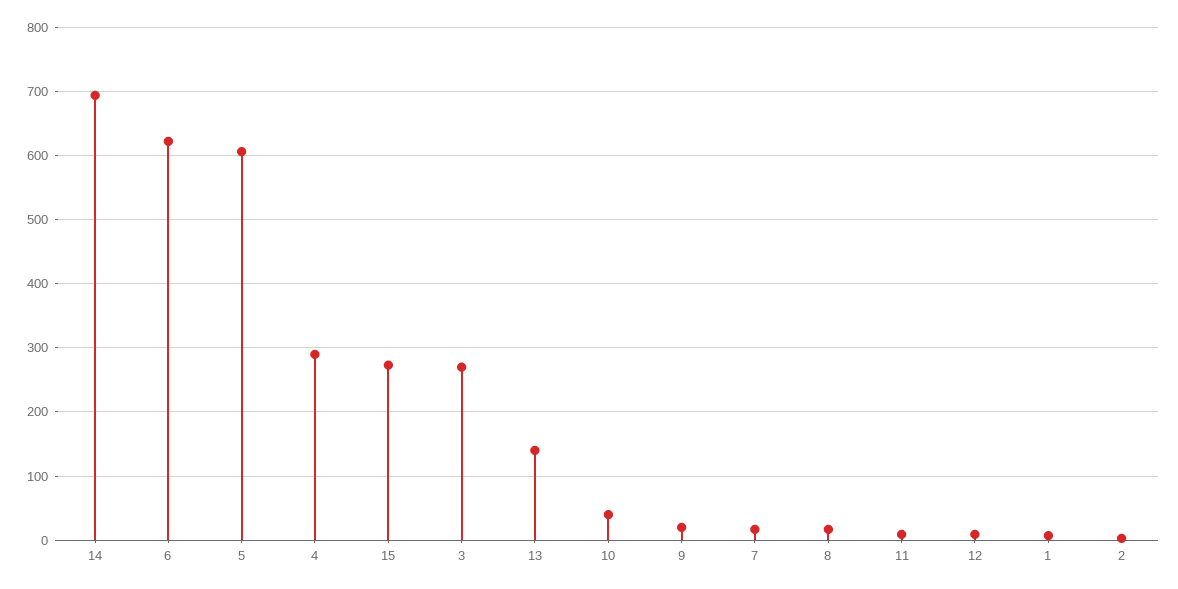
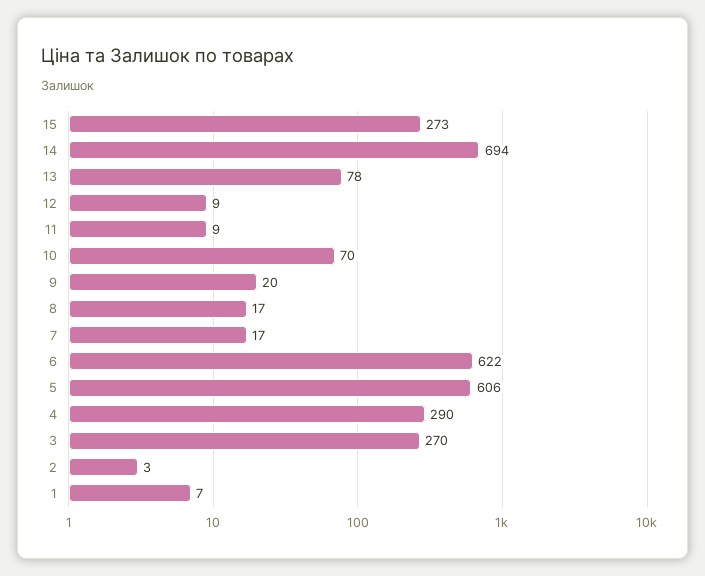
13: 140 -> 78
10: 40 -> 70

